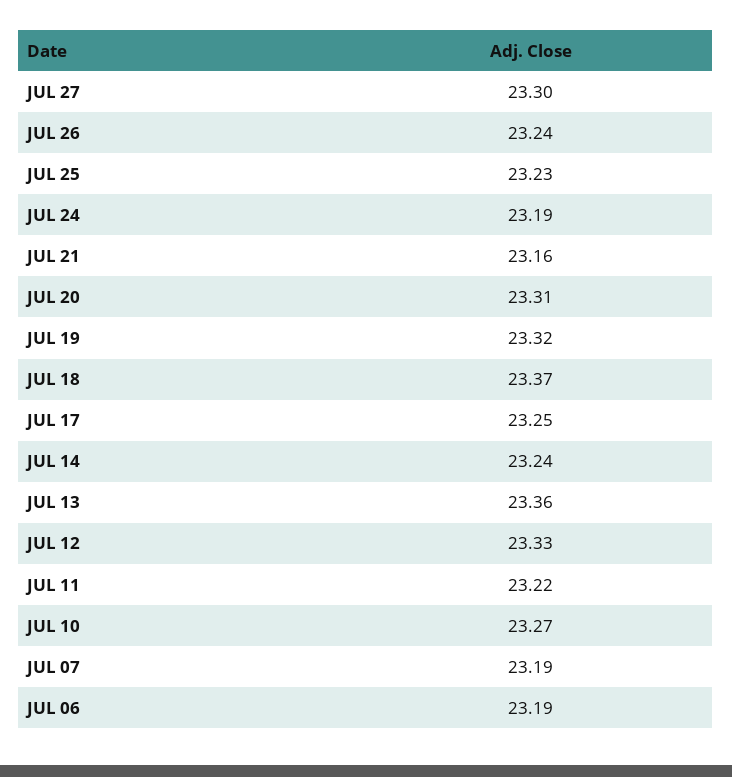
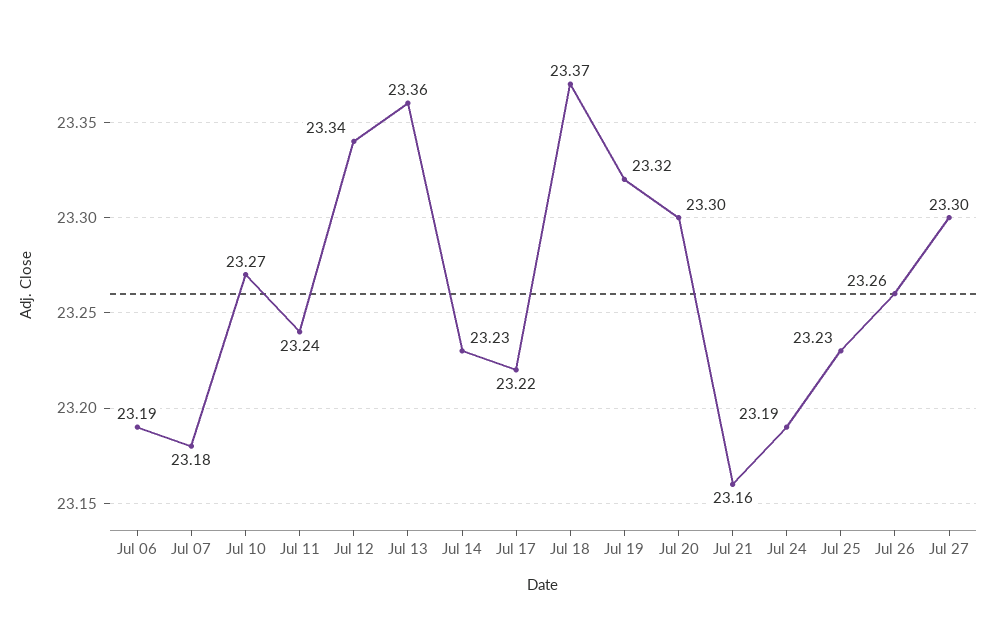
JUL 26: 23.24 -> 23.26
JUL 20: 23.31 -> 23.3
JUL 17: 23.25 -> 23.22
JUL 14: 23.24 -> 23.23
JUL 12: 23.33 -> 23.34
JUL 11: 23.22 -> 23.24
JUL 07: 23.19 -> 23.18

